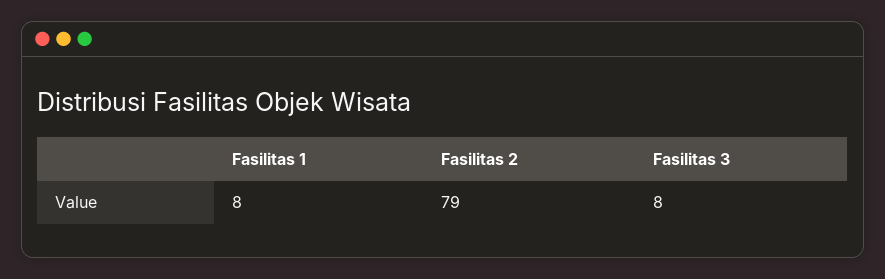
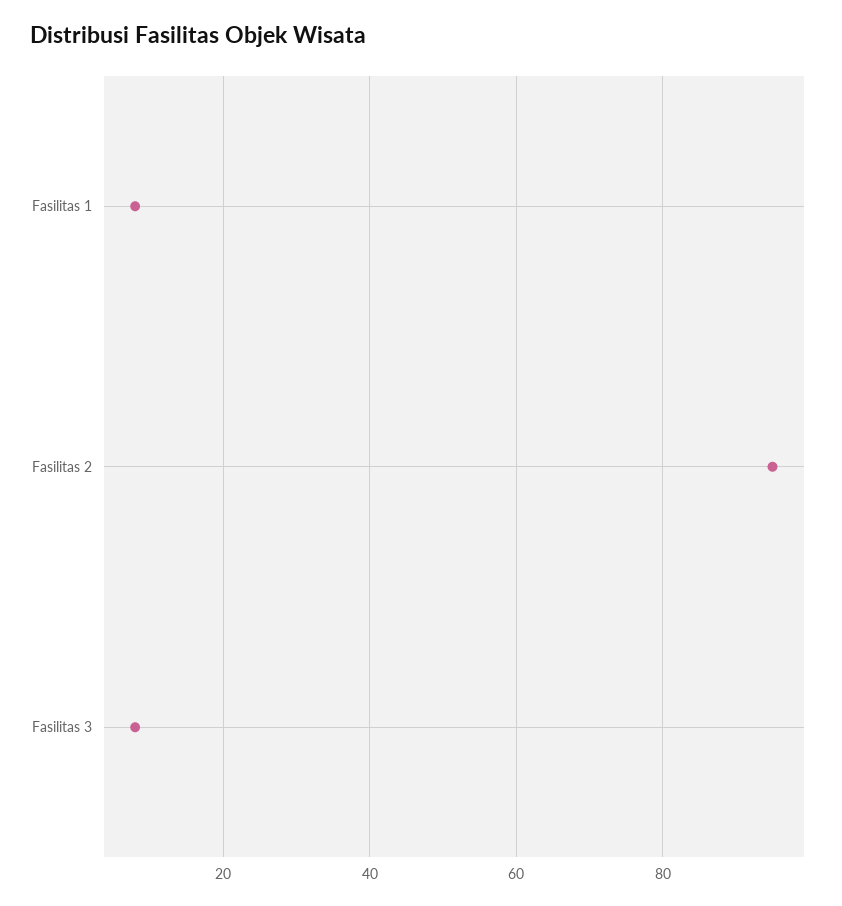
Fasilitas 2: 79 -> 95

